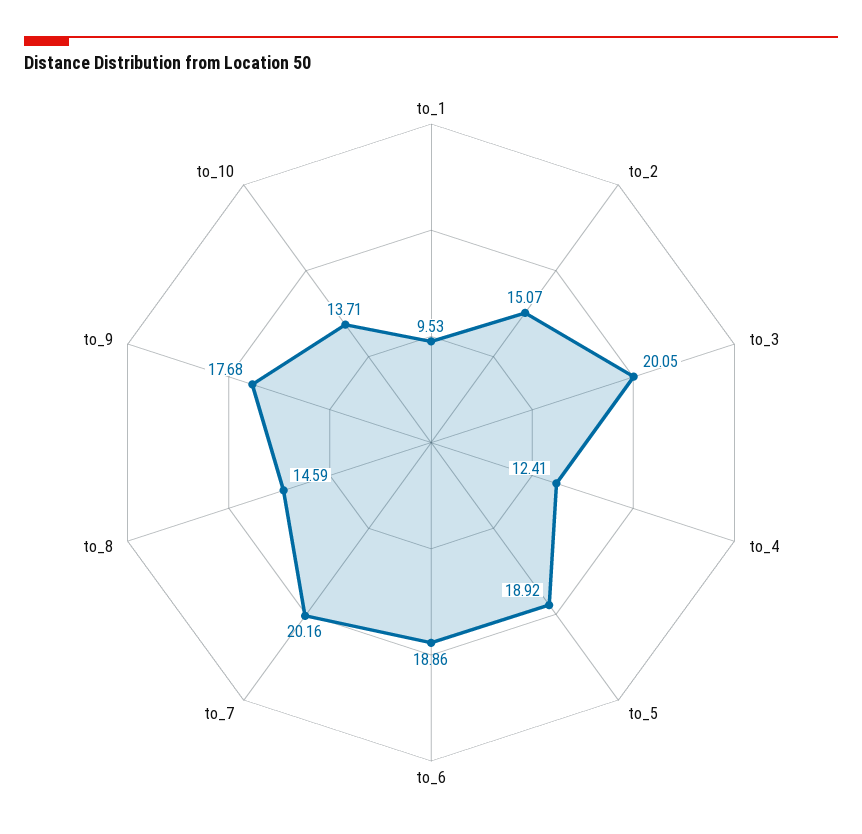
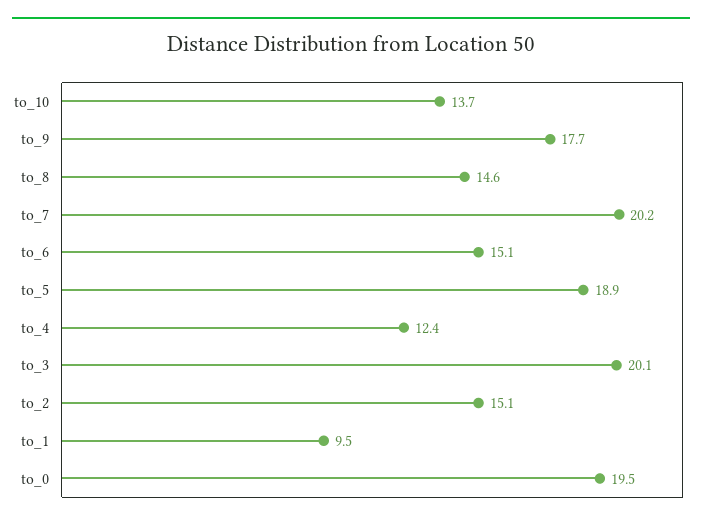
to_6: 18.86 -> 15.1
to_0: none -> 19.5

